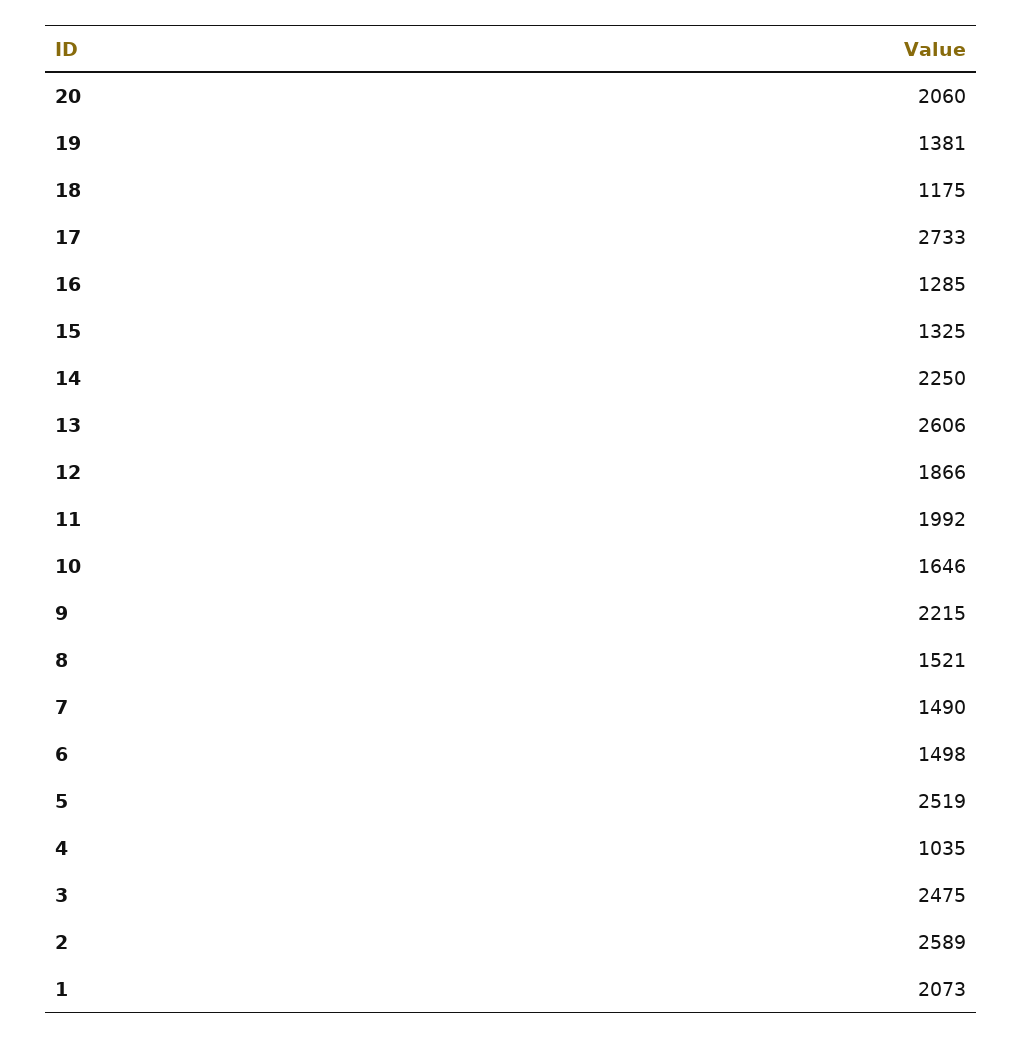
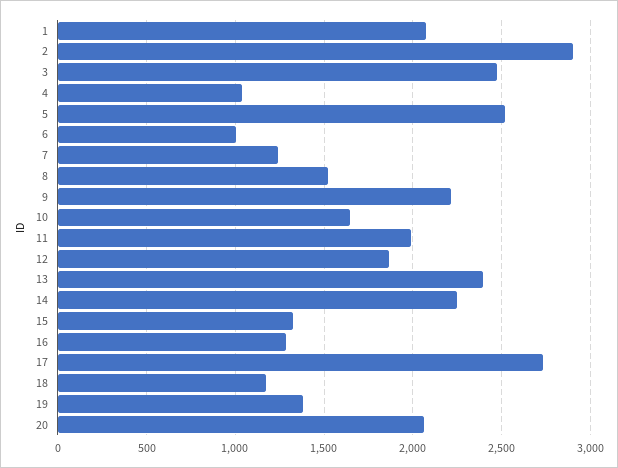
13: 2606 -> 2400
7: 1490 -> 1250
6: 1498 -> 1000
2: 2589 -> 2900

